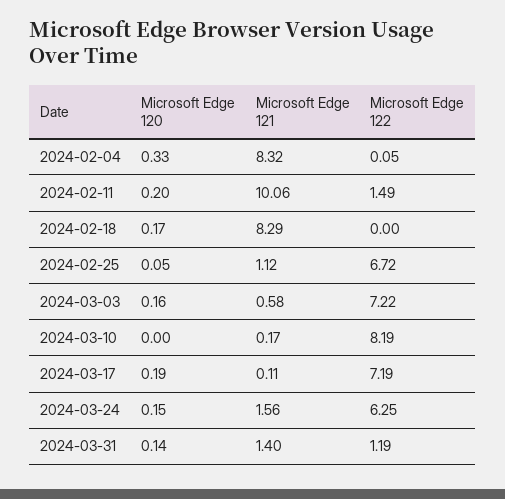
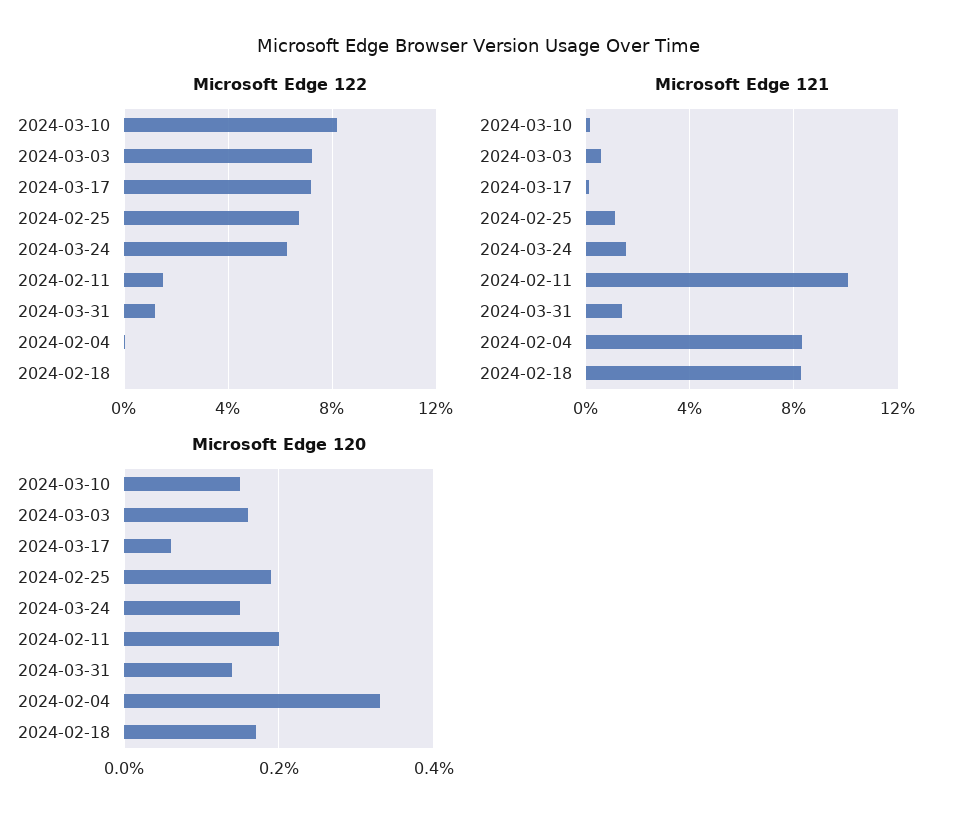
Microsoft Edge 120, 2024-02-25: 0.05 -> 0.2
Microsoft Edge 120, 2024-03-10: 0 -> 0.15
Microsoft Edge 120, 2024-03-17: 0.19 -> 0.05

